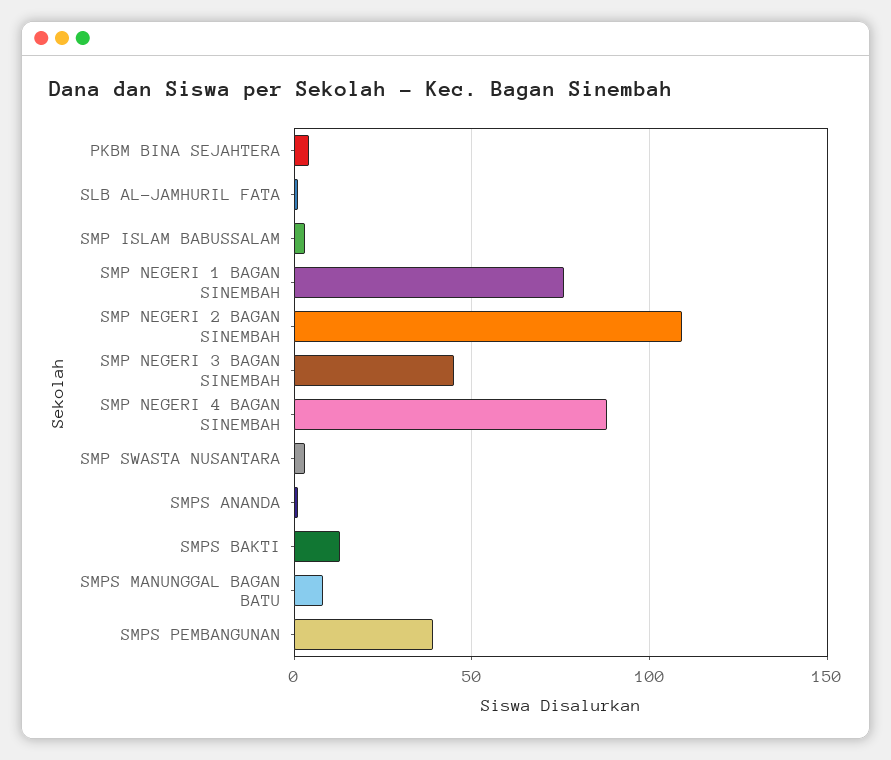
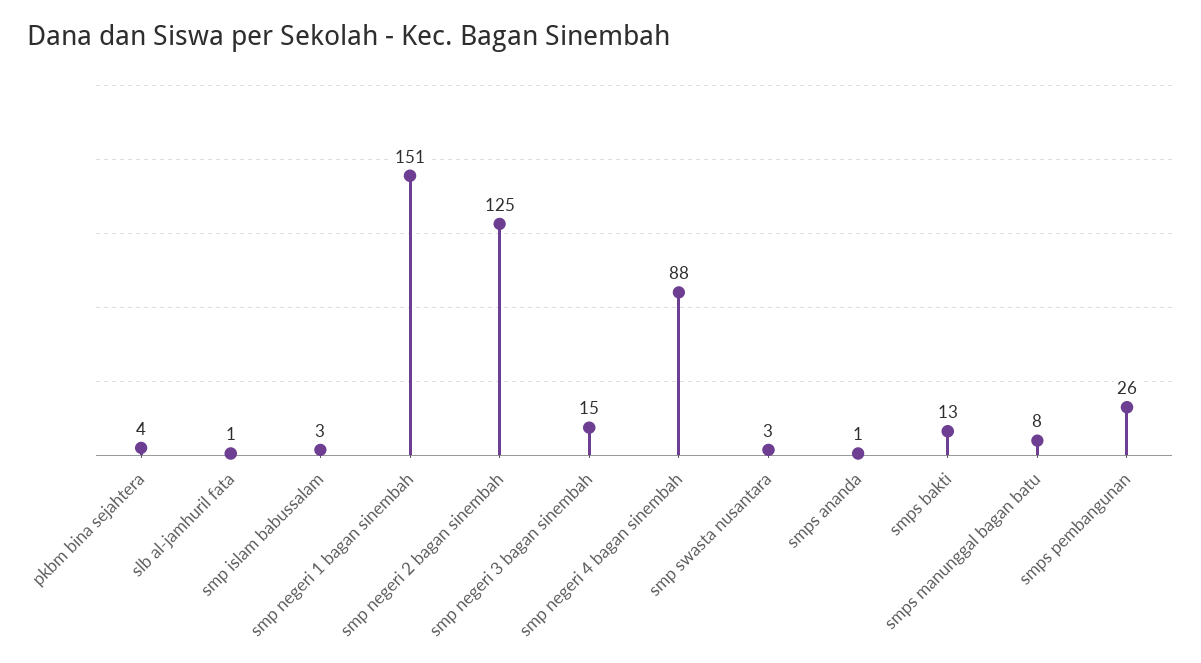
SMP NEGERI 1 BAGAN SINEMBAH: 75 -> 151
SMP NEGERI 2 BAGAN SINEMBAH: 110 -> 125
SMP NEGERI 3 BAGAN SINEMBAH: 45 -> 15
SMPS PEMBANGUNAN: 40 -> 26

